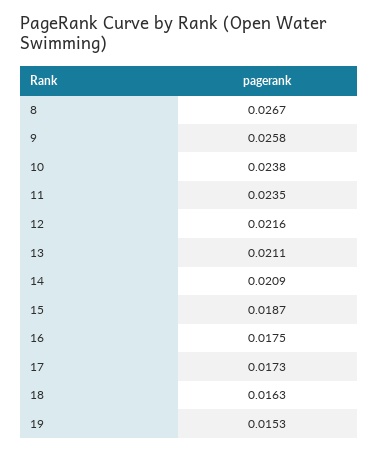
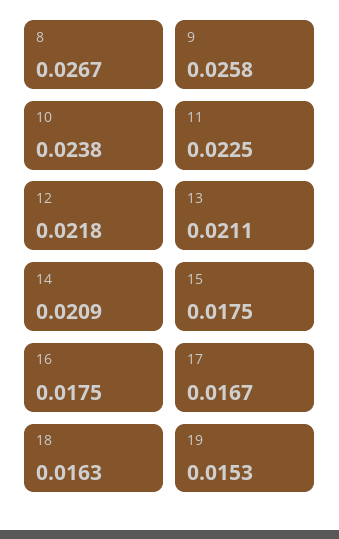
11: 0.0235 -> 0.0225
12: 0.0216 -> 0.0218
15: 0.0187 -> 0.0175
17: 0.0173 -> 0.0167

